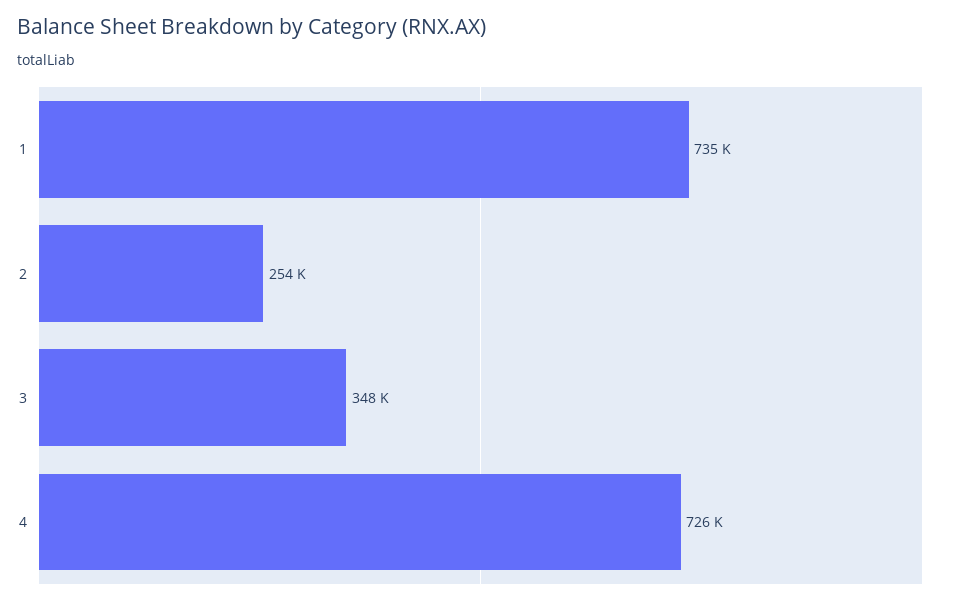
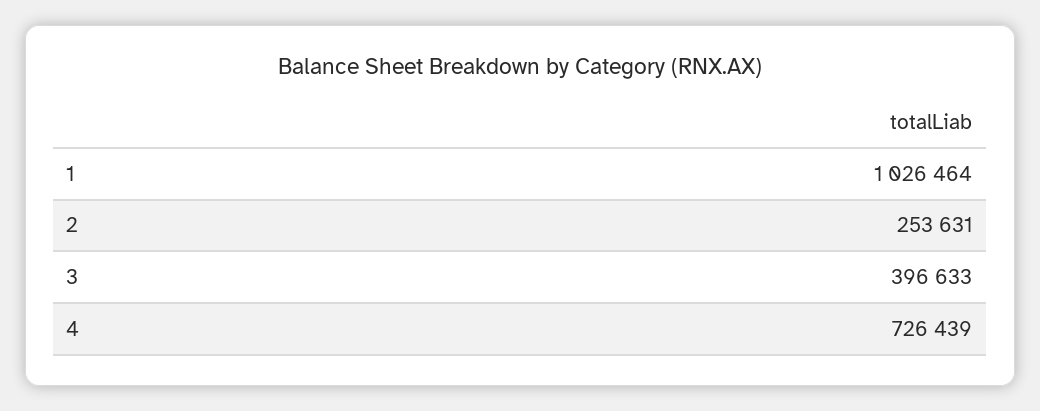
1: 735000 -> 1026464
3: 348000 -> 396633

